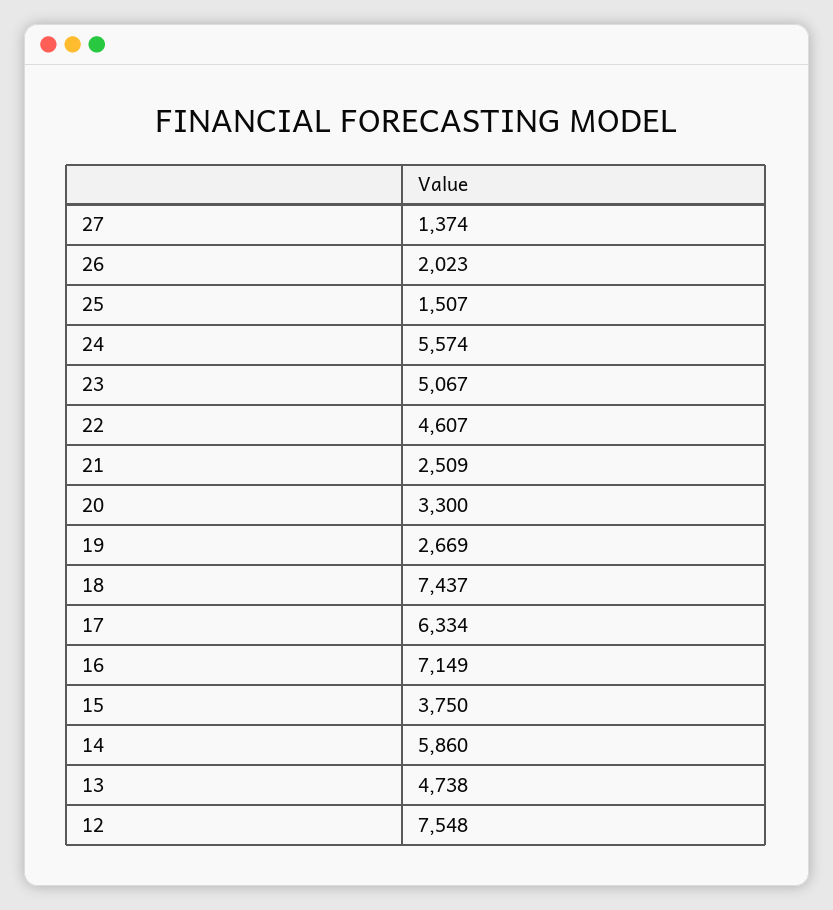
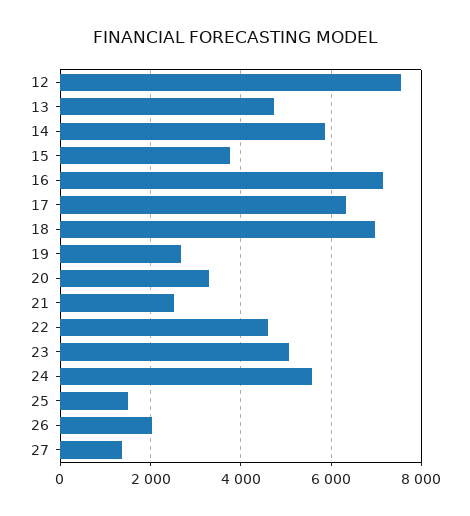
18: 7437 -> 7000

